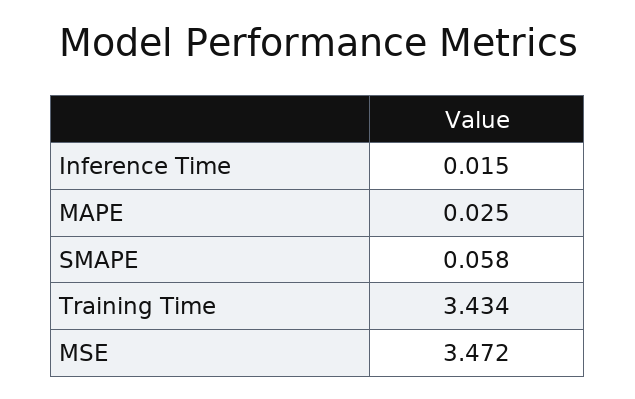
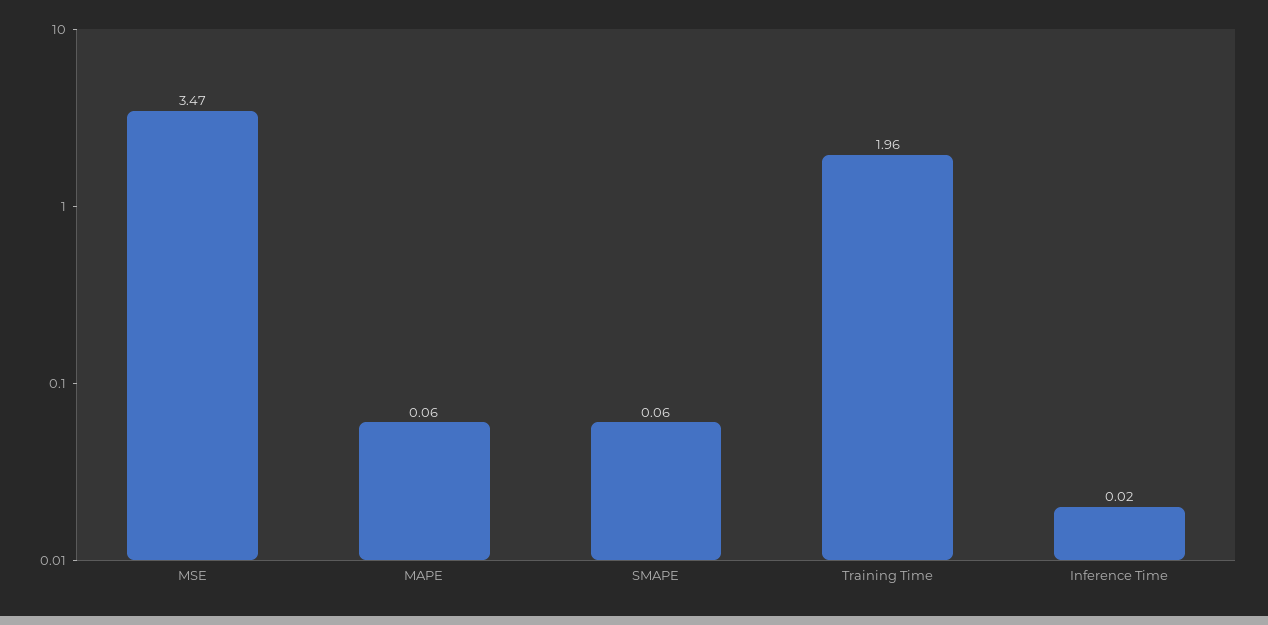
MAPE: 0.025 -> 0.06
Training Time: 3.434 -> 1.96

